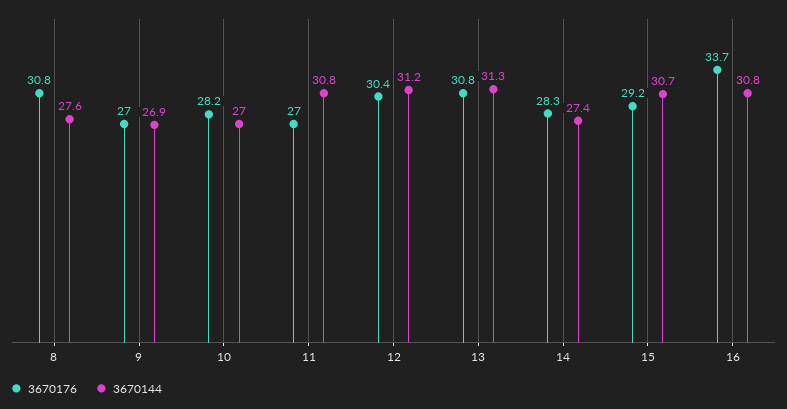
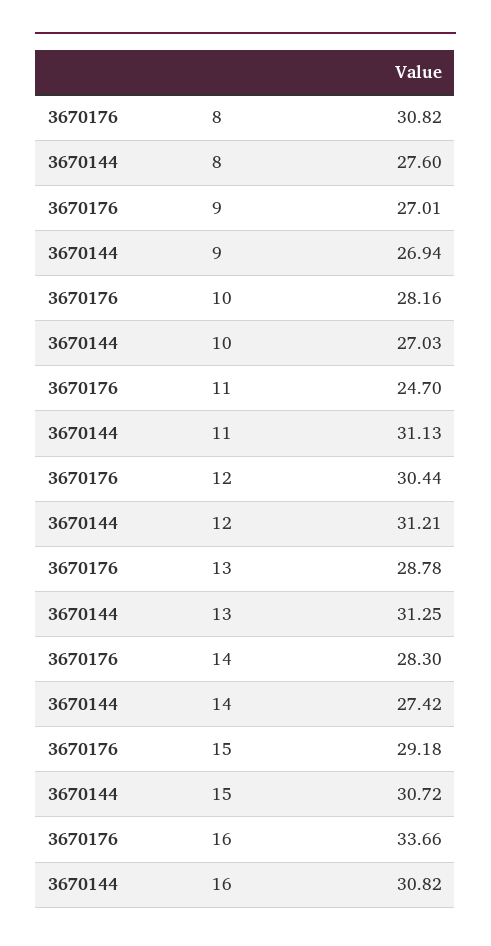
3670176, 11: 27 -> 24.7
3670144, 11: 30.8 -> 31.13
3670176, 13: 30.8 -> 28.78

